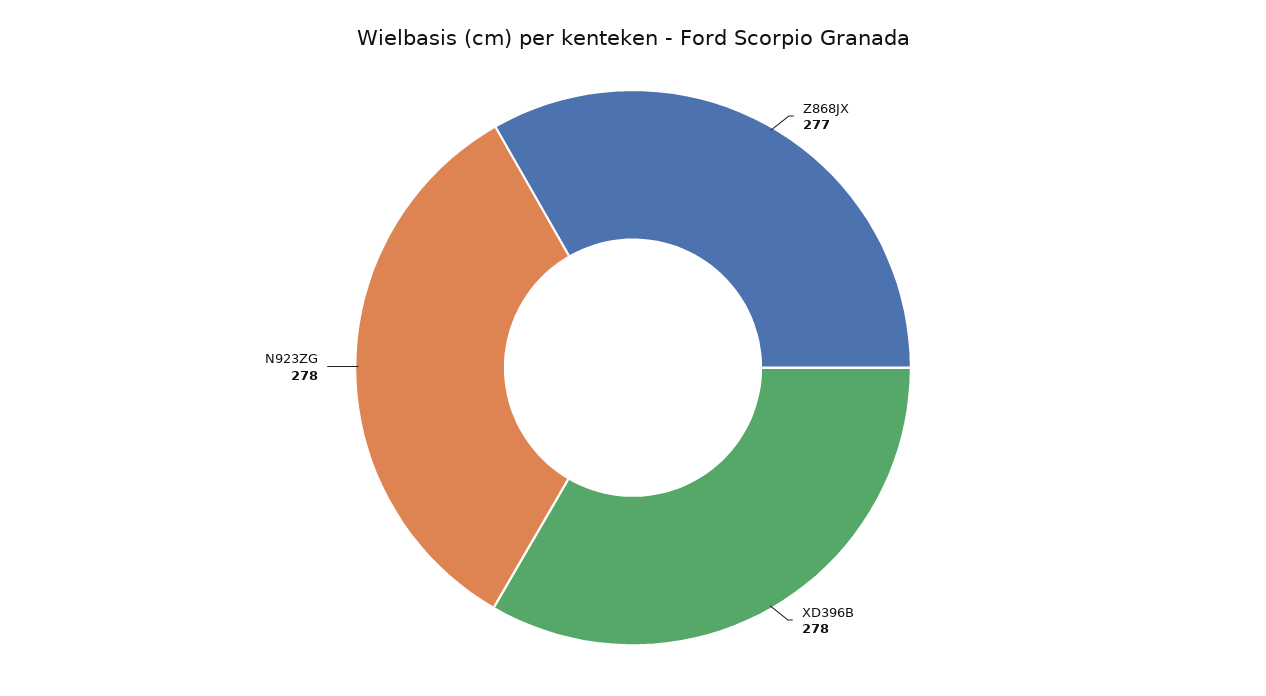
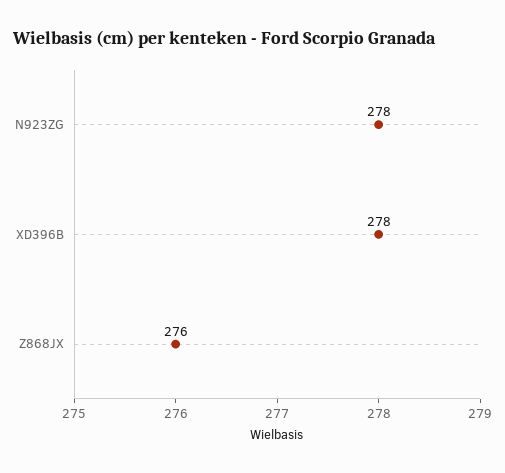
Z868JX: 277 -> 276

